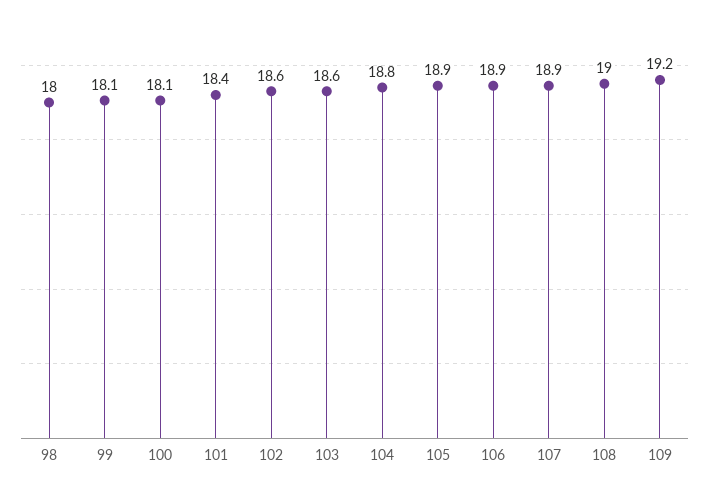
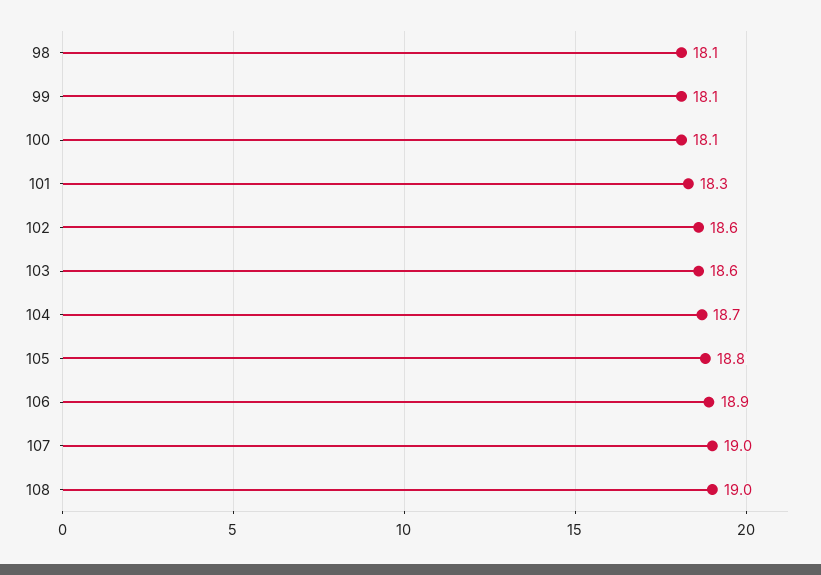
98: 18 -> 18.1
101: 18.4 -> 18.3
104: 18.8 -> 18.7
105: 18.9 -> 18.8
107: 18.9 -> 19
109: 19.2 -> none

